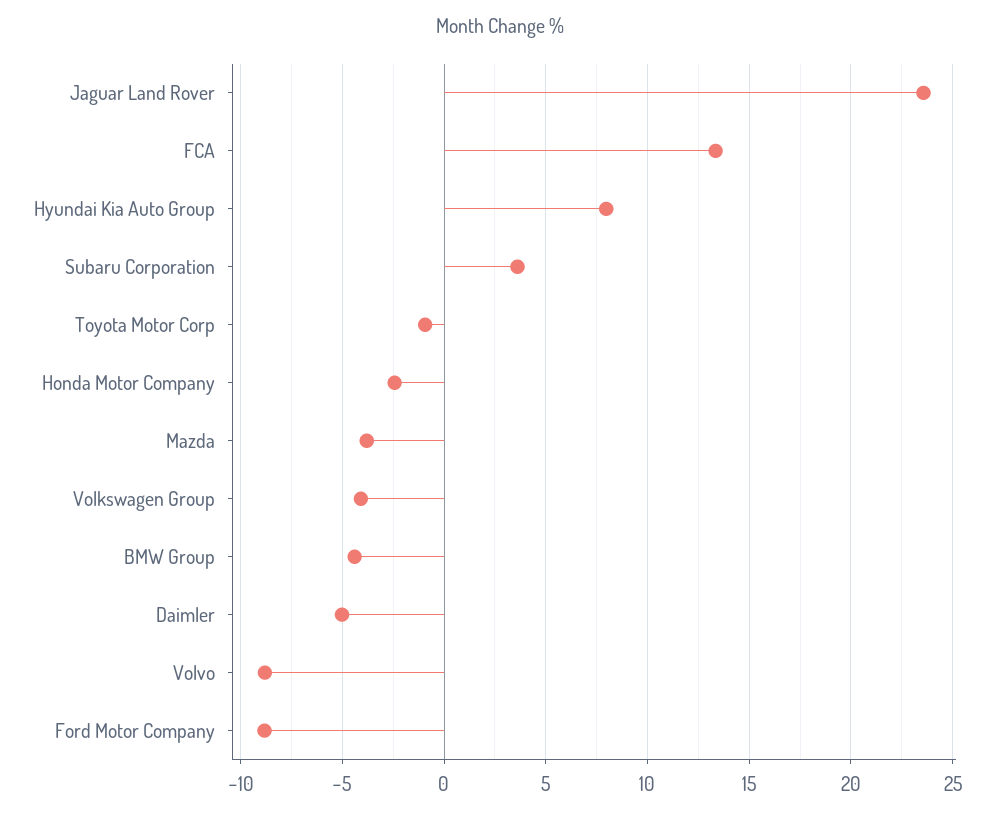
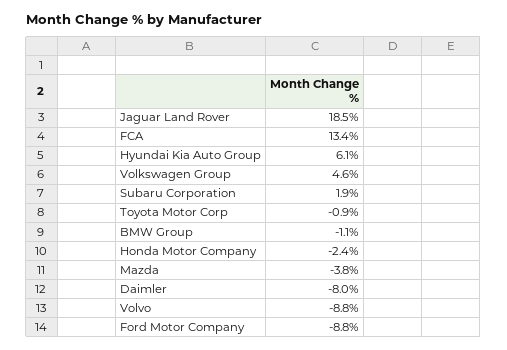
Jaguar Land Rover: 23.5 -> 18.5
Hyundai Kia Auto Group: 8 -> 6.1
Subaru Corporation: 3.5 -> 1.9
Volkswagen Group: -4 -> 4.6
BMW Group: -4.5 -> -1.1
Daimler: -5 -> -8

